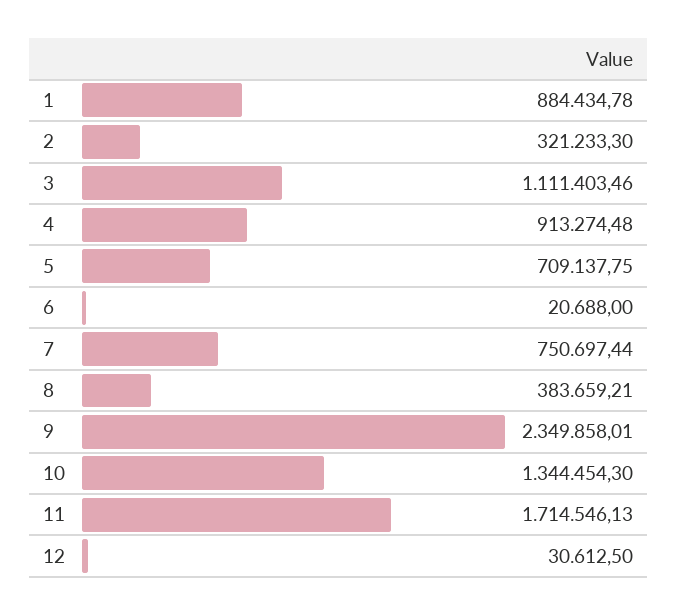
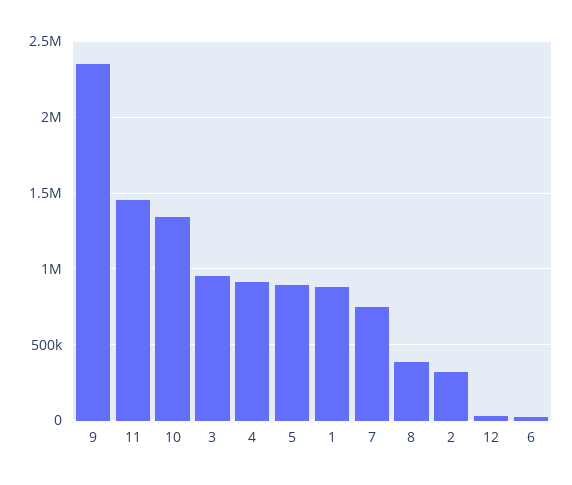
3: 1111403.46 -> 950000
5: 709137.75 -> 900000
11: 1714546.13 -> 1450000

